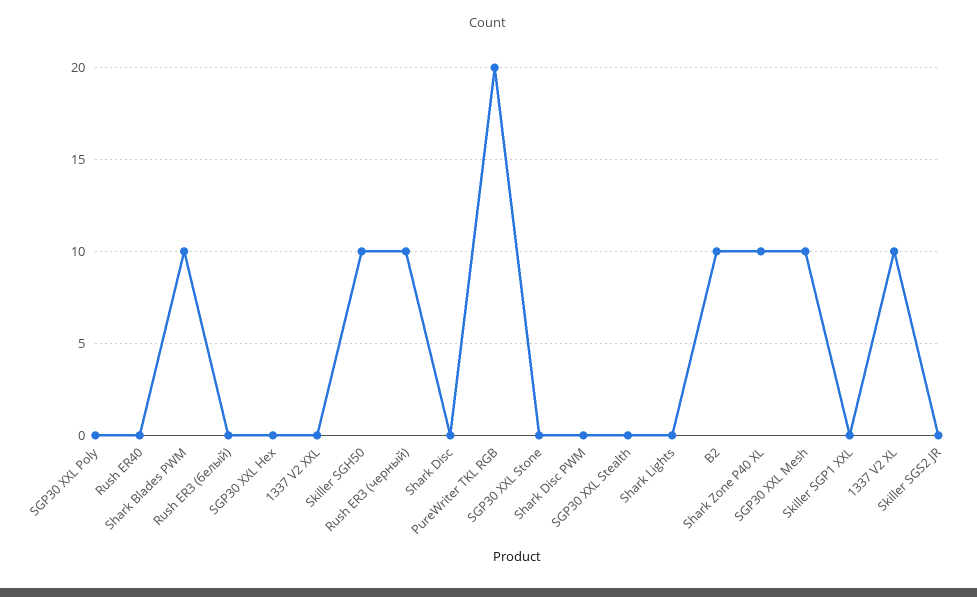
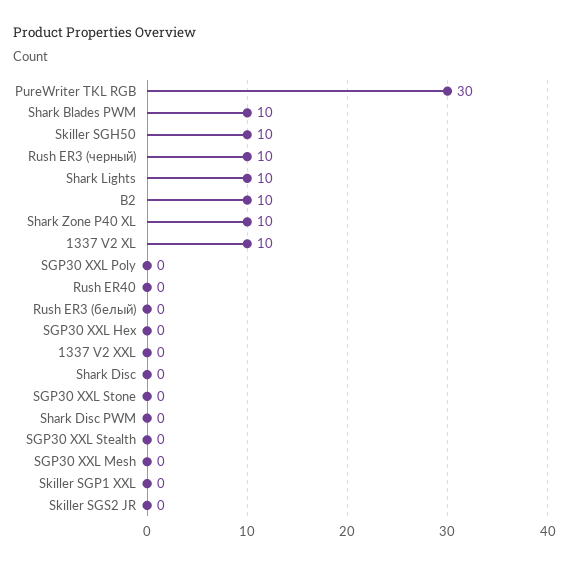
PureWriter TKL RGB: 20 -> 30
Shark Lights: 0 -> 10
SGP30 XXL Mesh: 10 -> 0

